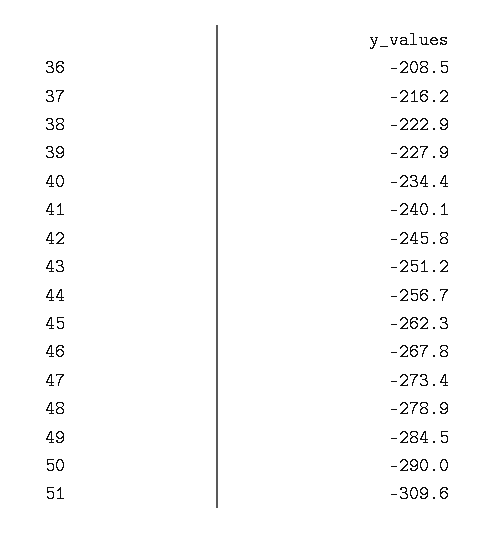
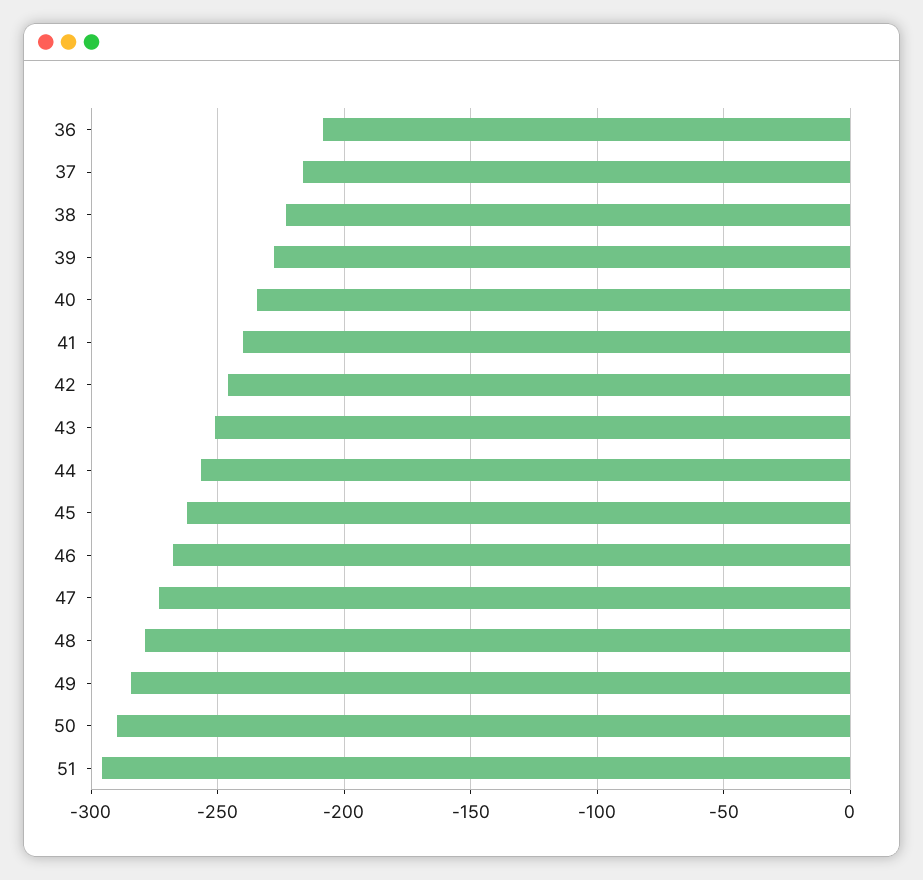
51: -309.6 -> -295

